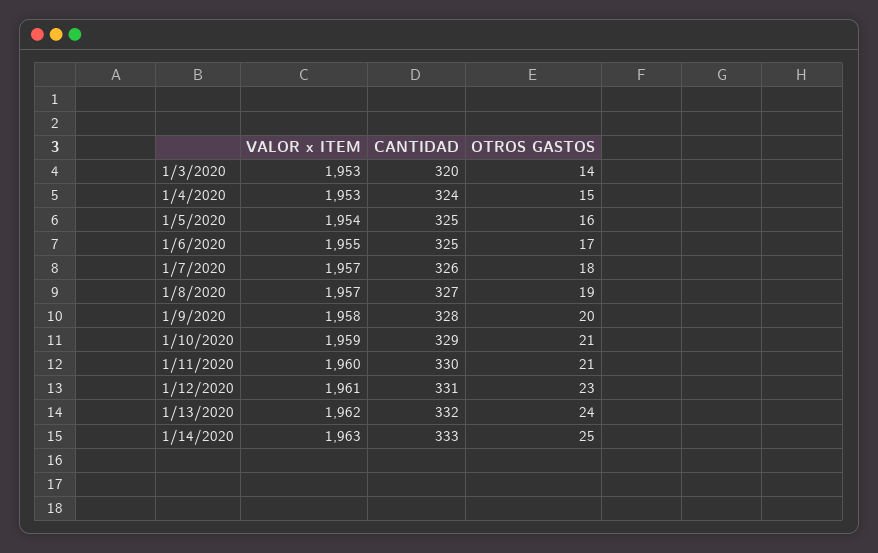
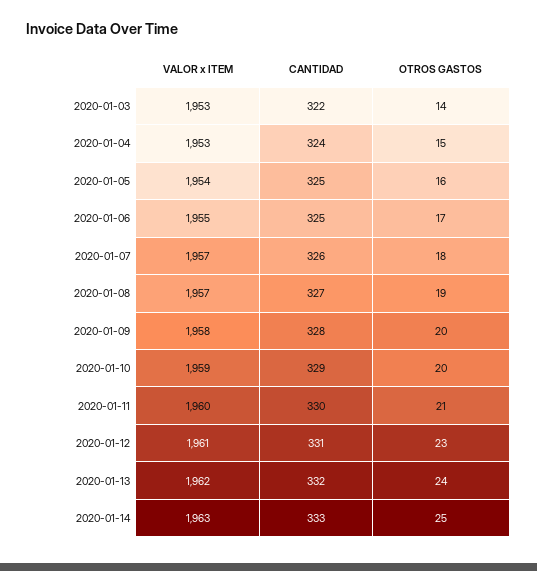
CANTIDAD, 1/3/2020: 320 -> 322
OTROS GASTOS, 1/10/2020: 21 -> 20

